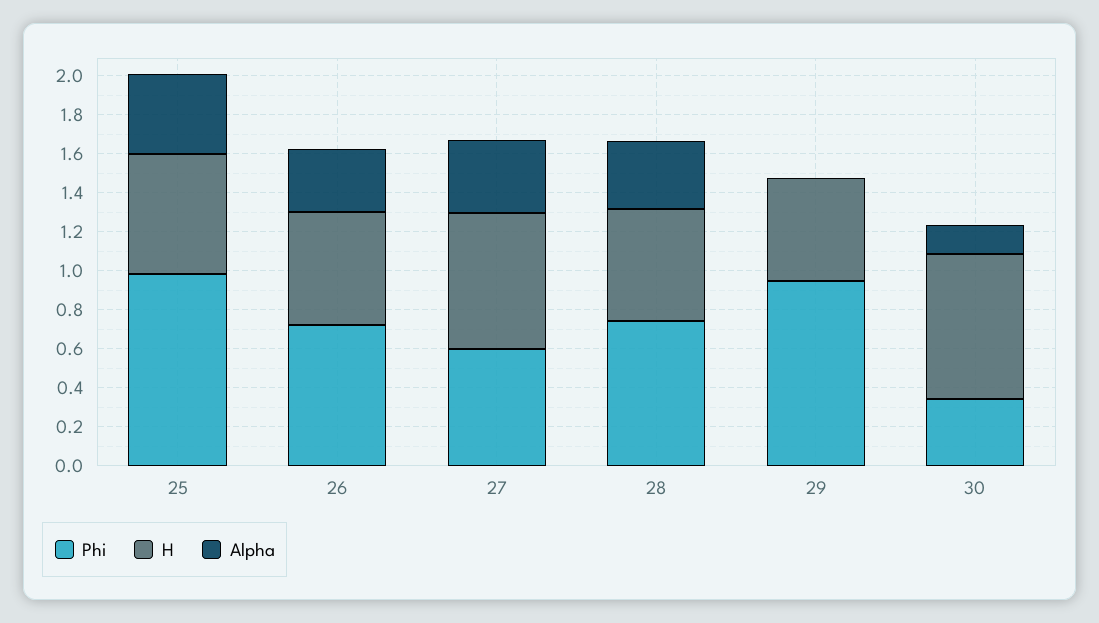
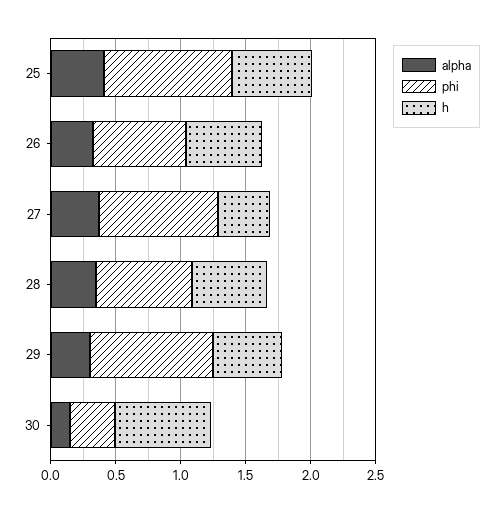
Phi, 27: 0.6 -> 0.9
H, 27: 0.7 -> 0.4
Alpha, 29: 0 -> 0.3

